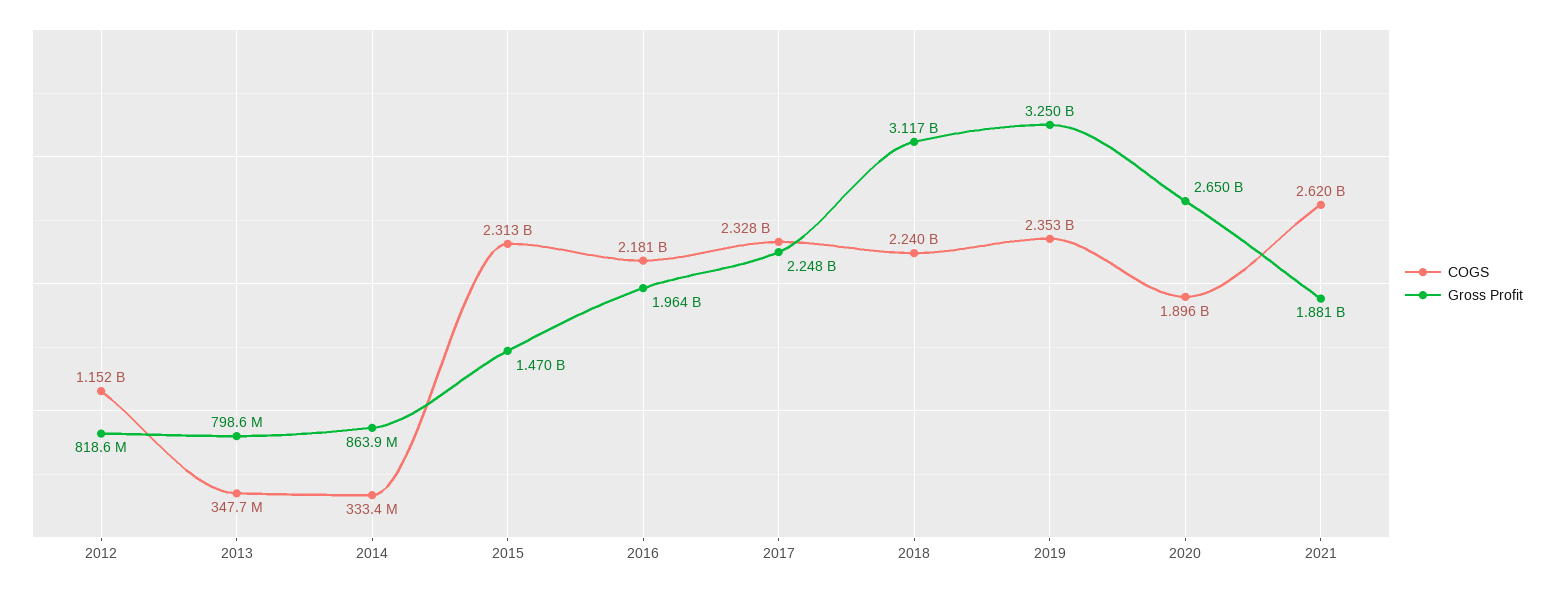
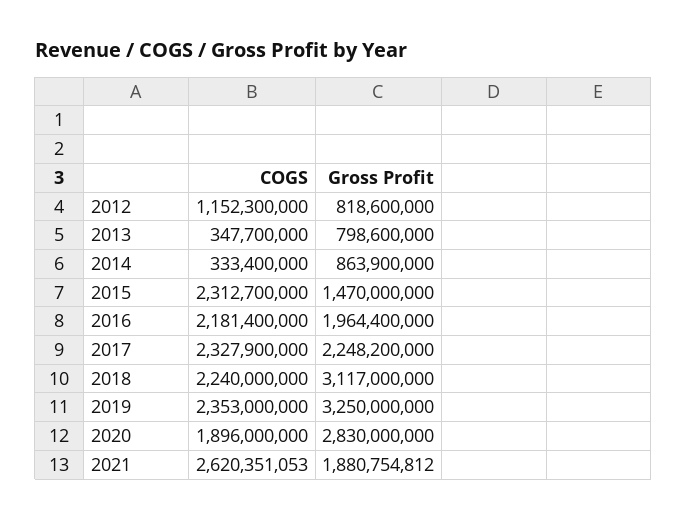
Gross Profit, 2020: 2650000000 -> 2830000000

